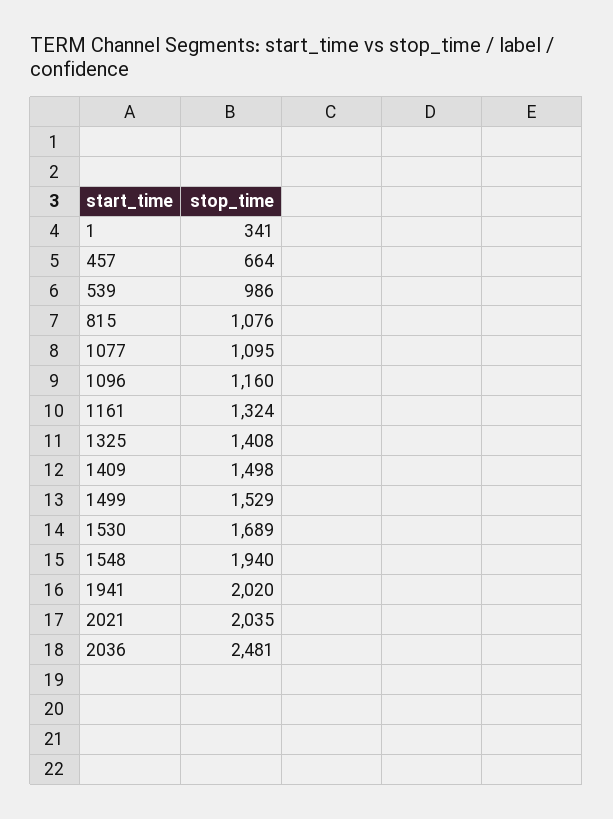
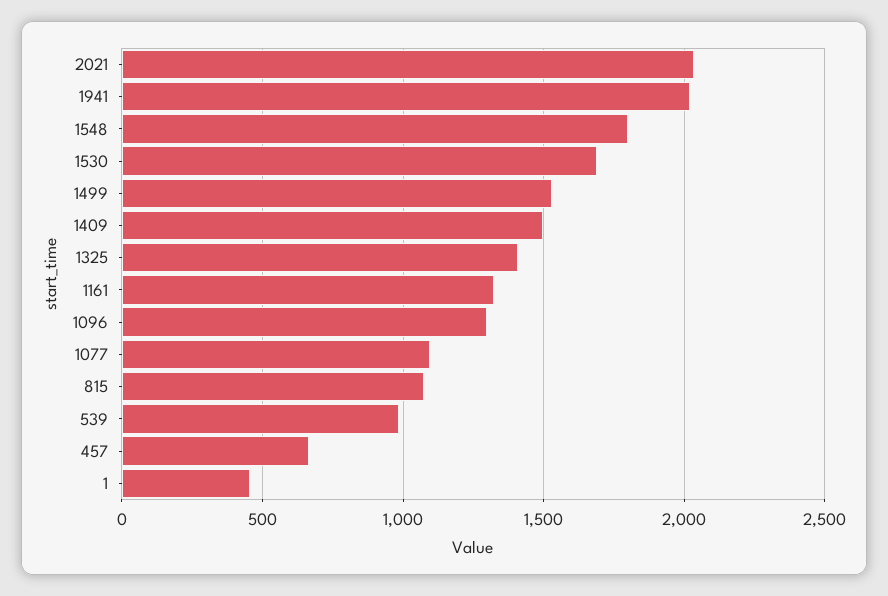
1: 341 -> 450
1096: 1160 -> 1300
1548: 1940 -> 1800
2036: 2481 -> none

